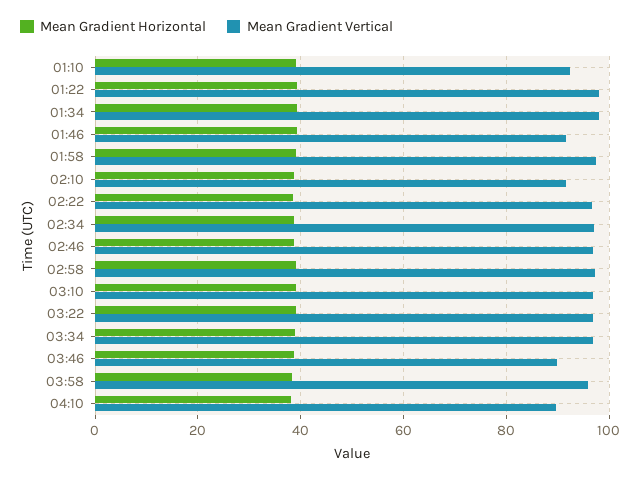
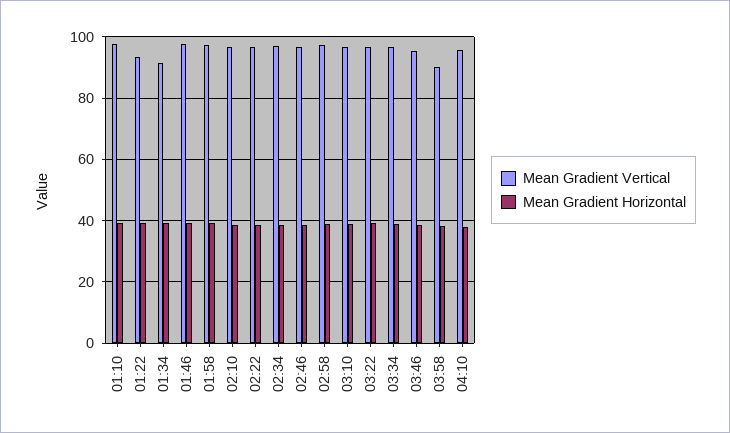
Mean Gradient Vertical, 01:10: 92 -> 98
Mean Gradient Vertical, 01:22: 98 -> 94
Mean Gradient Vertical, 01:34: 98 -> 92
Mean Gradient Vertical, 01:46: 92 -> 98
Mean Gradient Vertical, 02:10: 92 -> 96
Mean Gradient Vertical, 03:46: 90 -> 96
Mean Gradient Vertical, 03:58: 96 -> 90
Mean Gradient Vertical, 04:10: 90 -> 96

